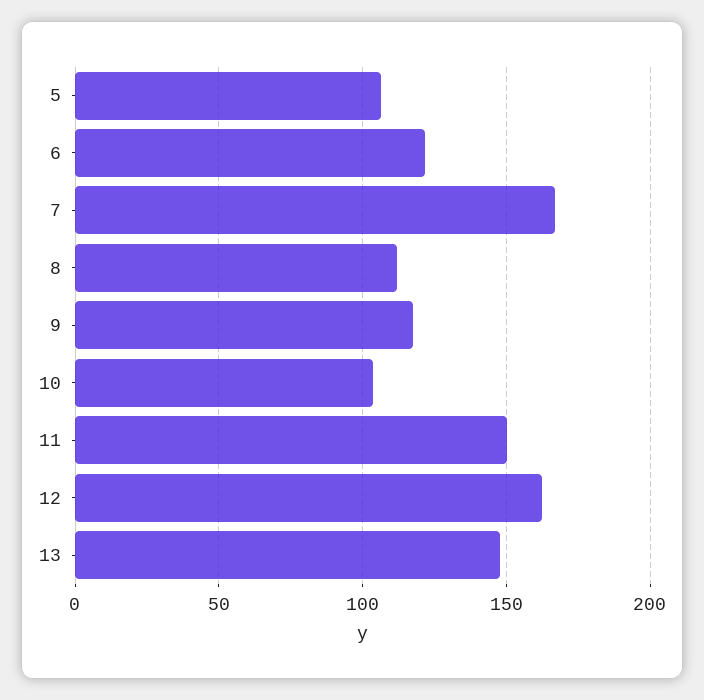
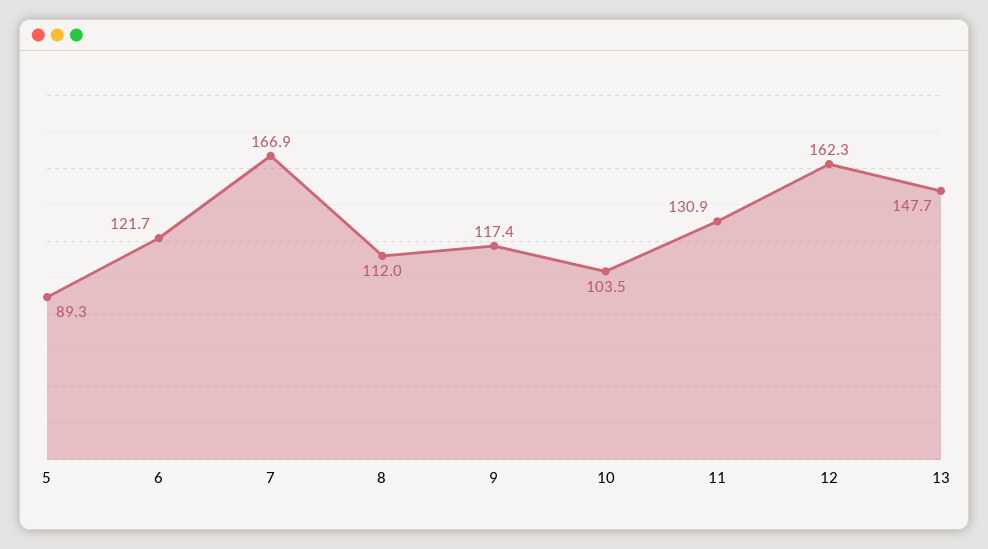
5: 105 -> 89.3
11: 150 -> 130.9

